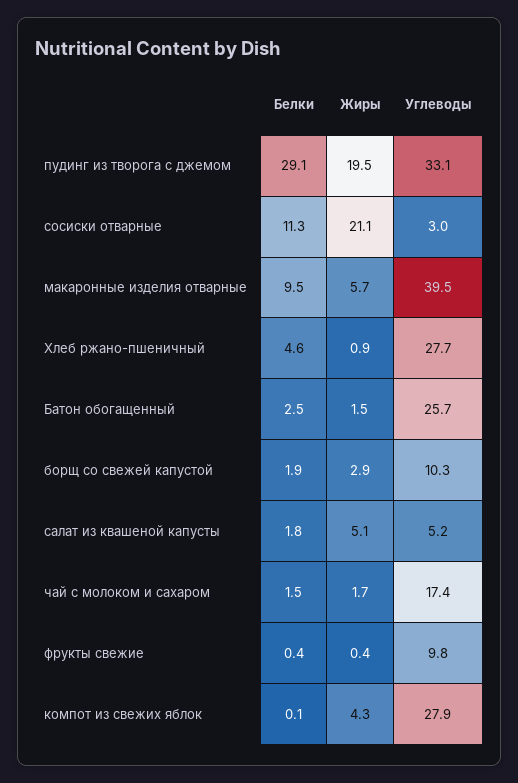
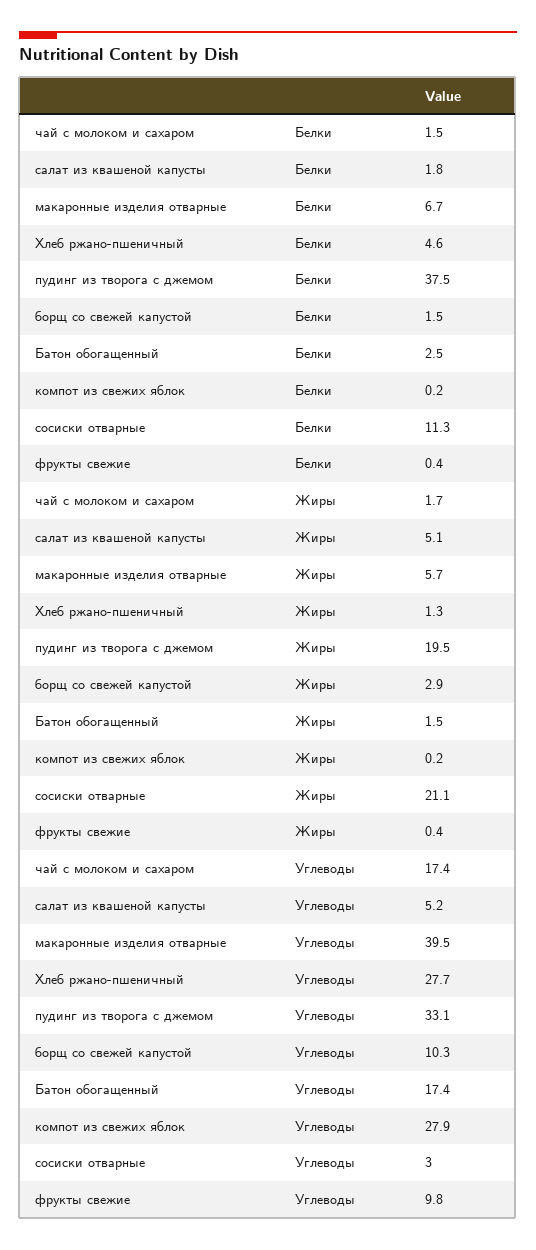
Белки, пудинг из творога с джемом: 29.1 -> 37.5
Белки, макаронные изделия отварные: 9.5 -> 6.7
Жиры, Хлеб ржано-пшеничный: 0.9 -> 1.3
Углеводы, Батон обогащенный: 25.7 -> 17.4
Белки, борщ со свежей капустой: 1.9 -> 1.5
Белки, компот из свежих яблок: 0.1 -> 0.2
Жиры, компот из свежих яблок: 4.3 -> 0.2

